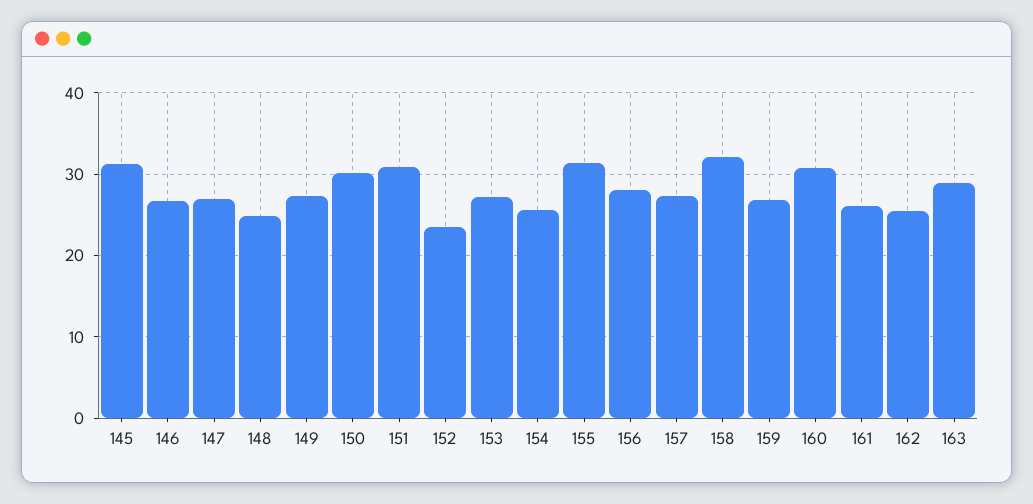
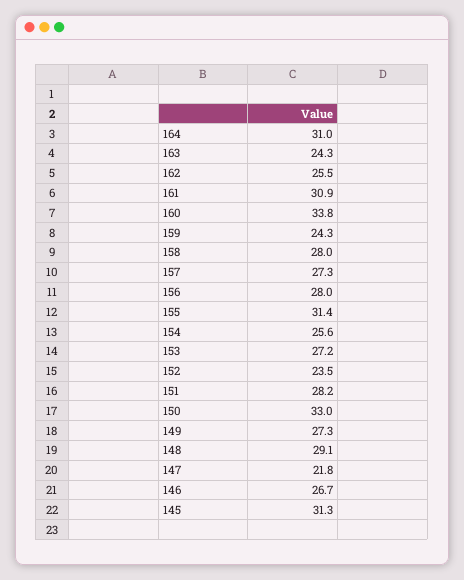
147: 27 -> 21.8
148: 25 -> 29.1
150: 30 -> 33
151: 31 -> 28.2
158: 32 -> 28
159: 27 -> 24.3
160: 31 -> 33.8
161: 26 -> 30.9
163: 29 -> 24.3
164: none -> 31

